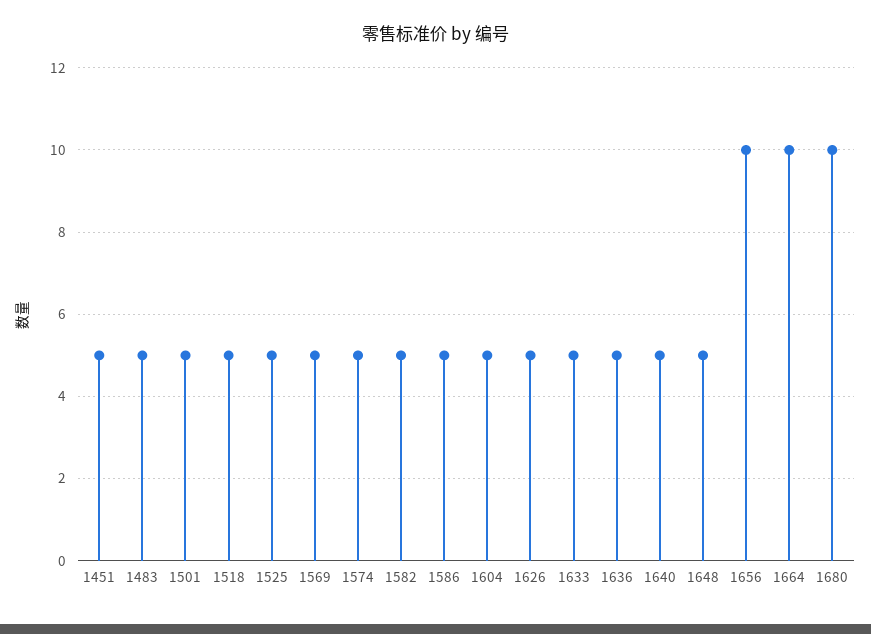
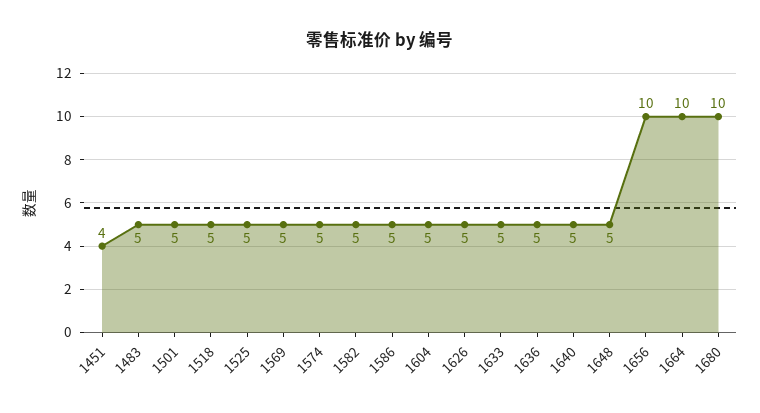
1451: 5 -> 4

